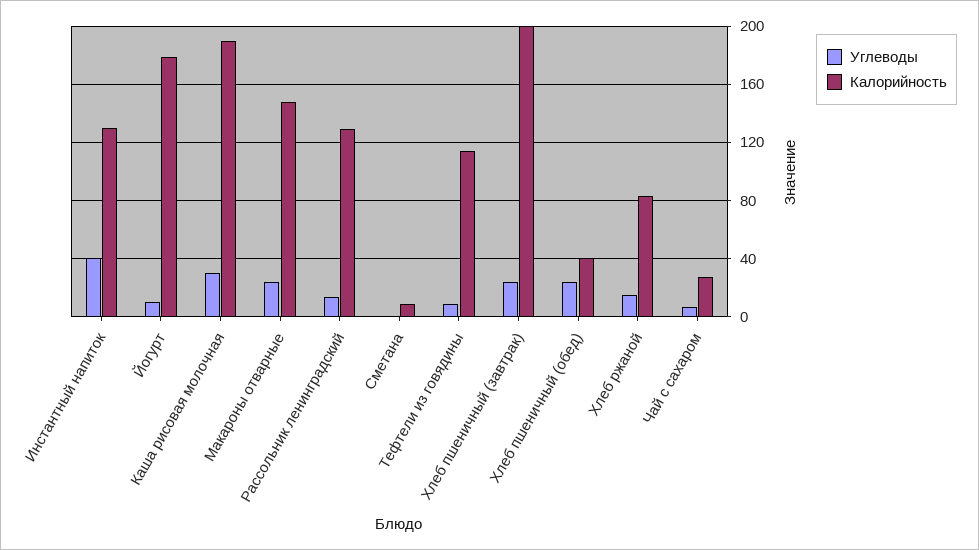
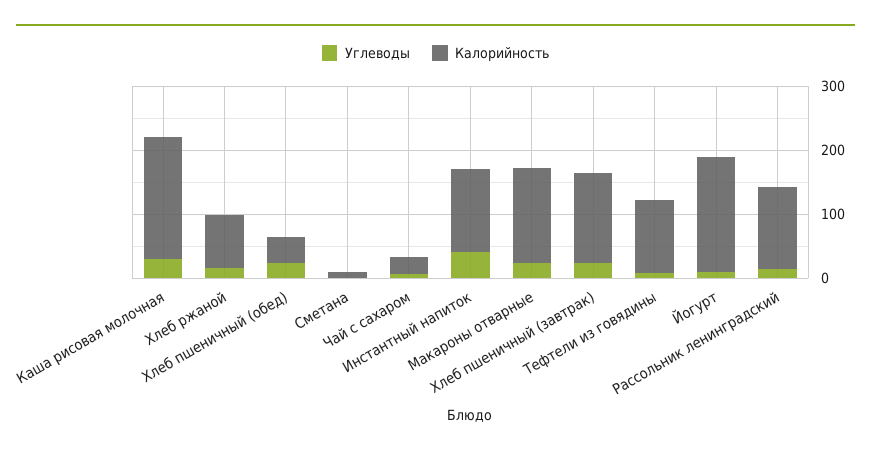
Калорийность, Хлеб пшеничный (завтрак): 200 -> 140

